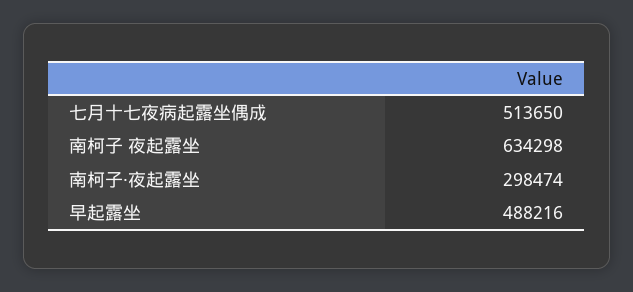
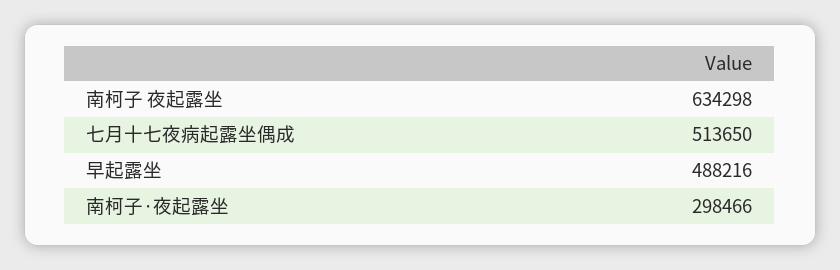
南柯子·夜起露坐: 298474 -> 298466

